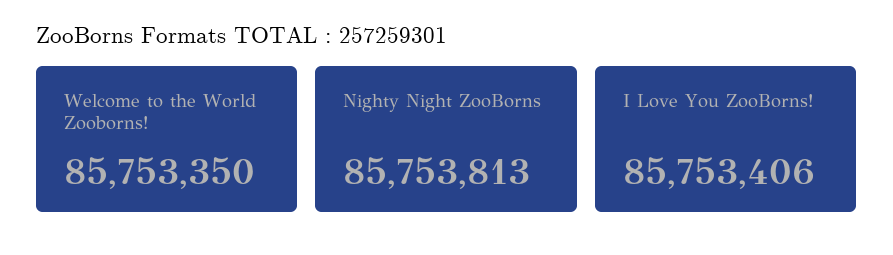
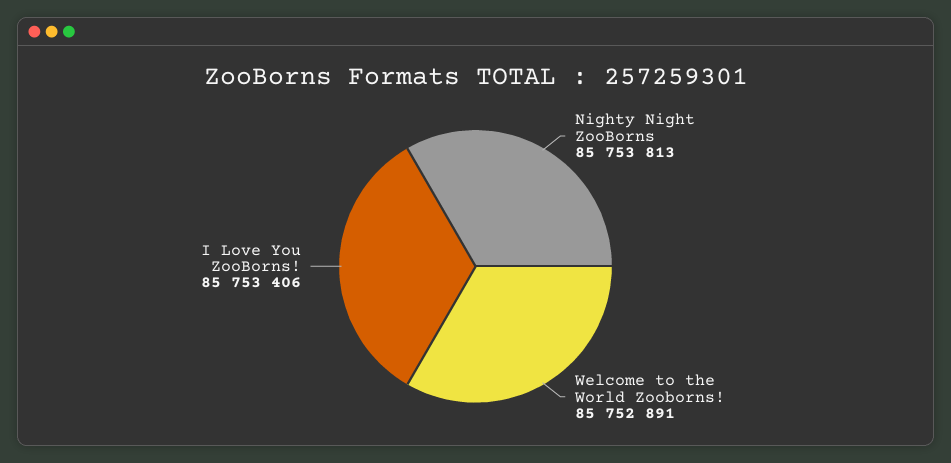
Welcome to the World Zooborns!: 85753350 -> 85752891

